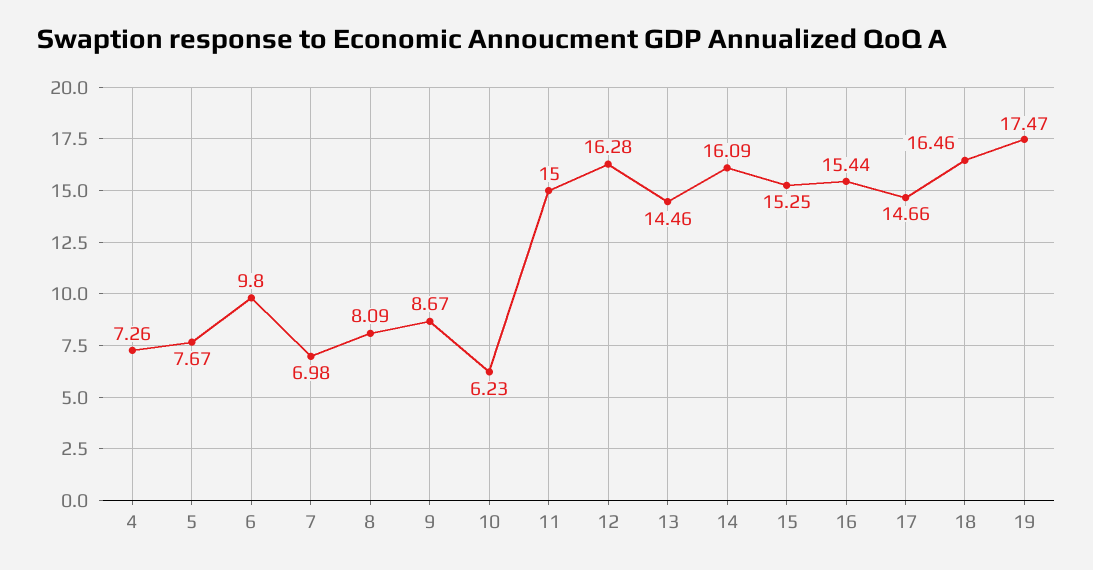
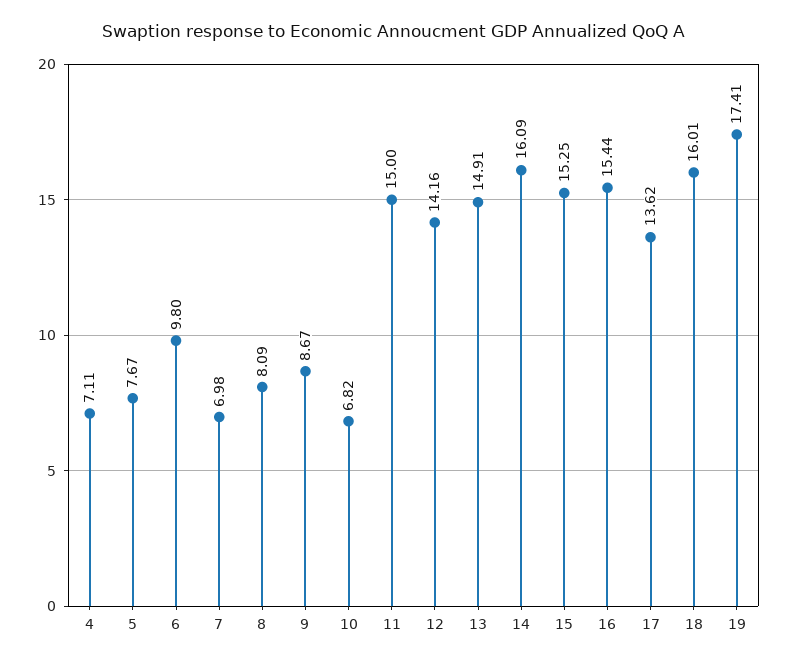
4: 7.26 -> 7.11
10: 6.23 -> 6.82
12: 16.28 -> 14.16
13: 14.46 -> 14.91
17: 14.66 -> 13.62
18: 16.46 -> 16.01
19: 17.47 -> 17.41

